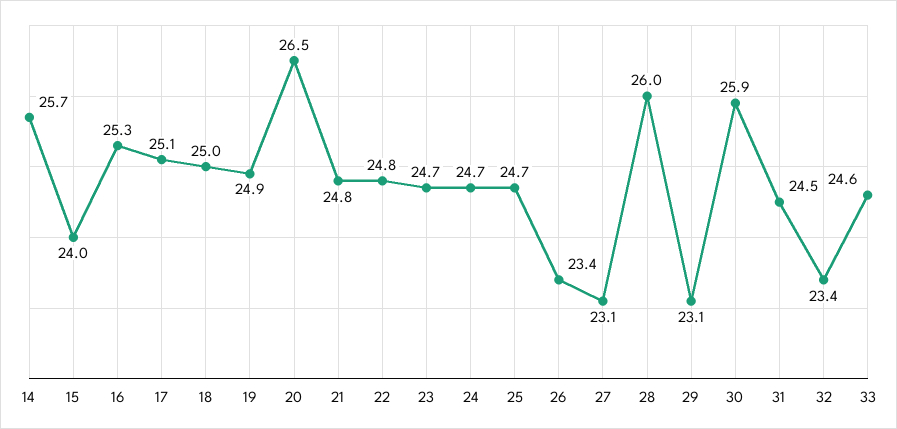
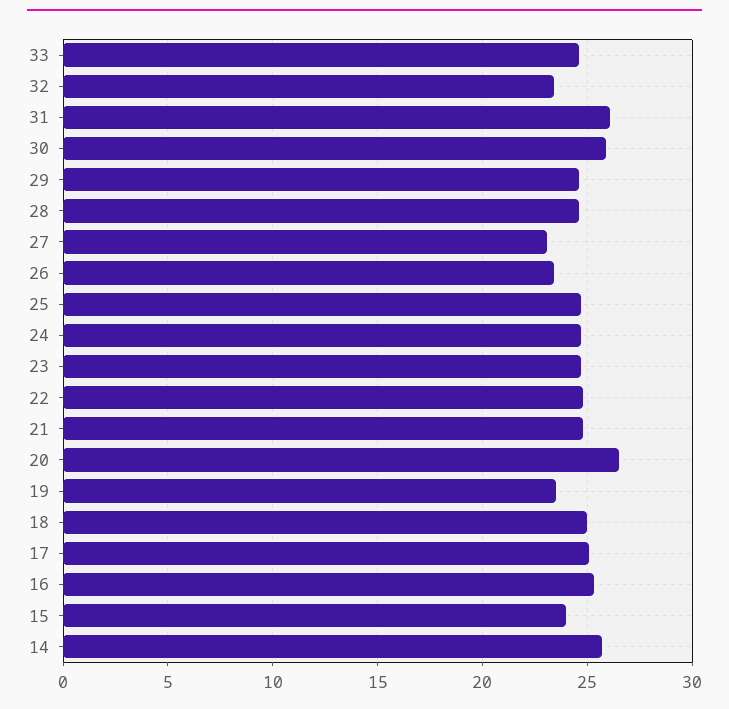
19: 24.9 -> 23.5
28: 26 -> 24.5
29: 23.1 -> 24.5
31: 24.5 -> 26

